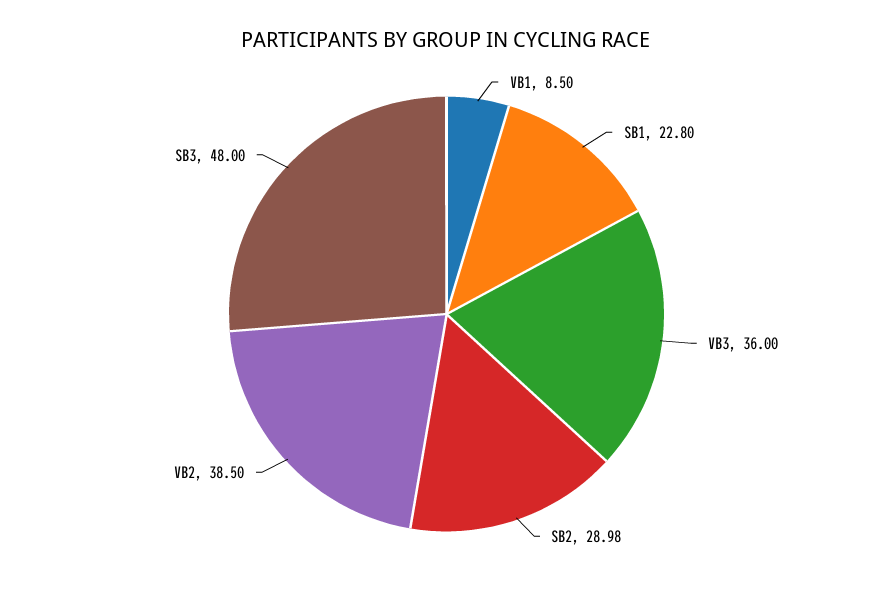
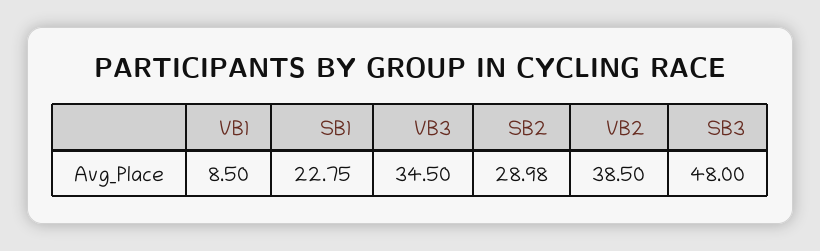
SB1: 22.8 -> 22.75
VB3: 36 -> 34.5

